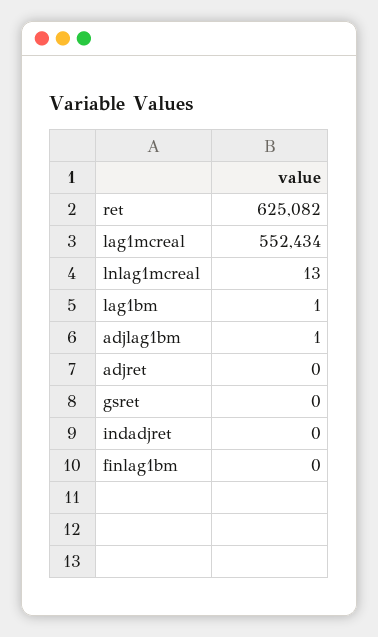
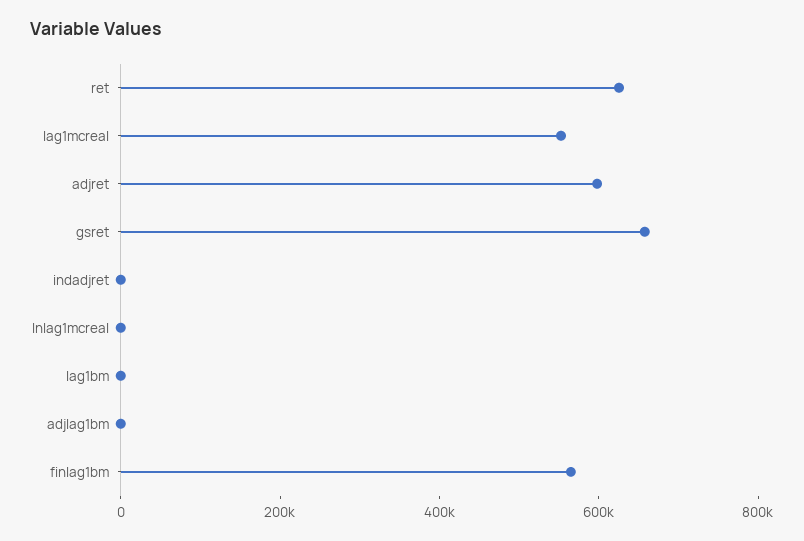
adjret: 0 -> 600000
gsret: 0 -> 650000
finlag1bm: 0 -> 550000

